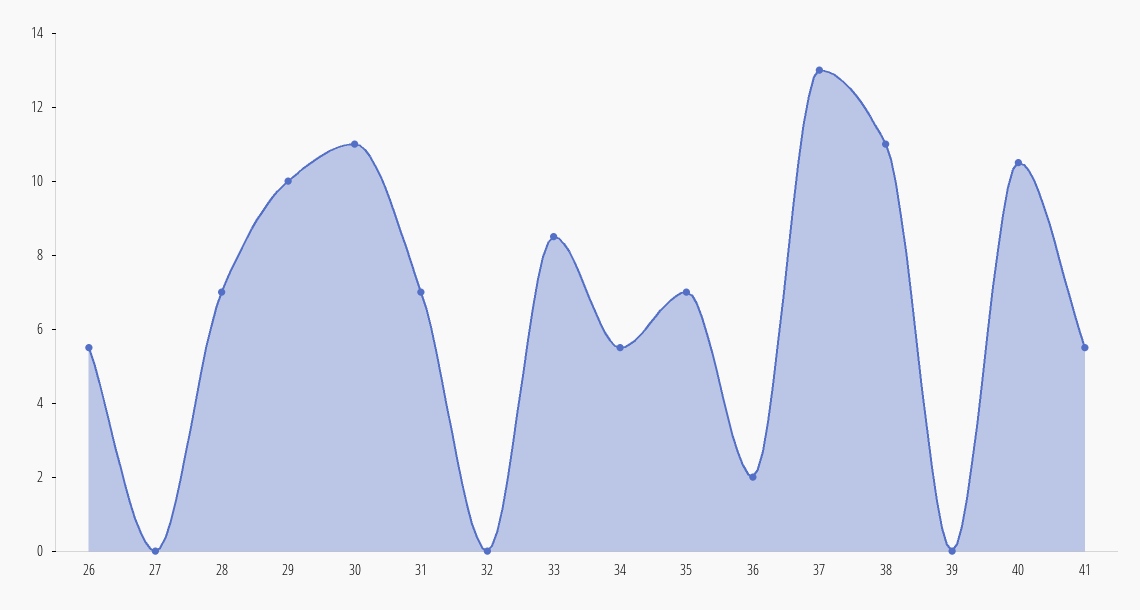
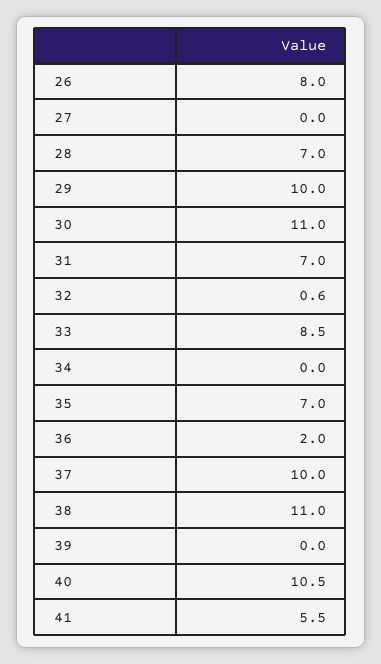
26: 5.5 -> 8
32: 0 -> 0.6
34: 5.5 -> 0
37: 13 -> 10

